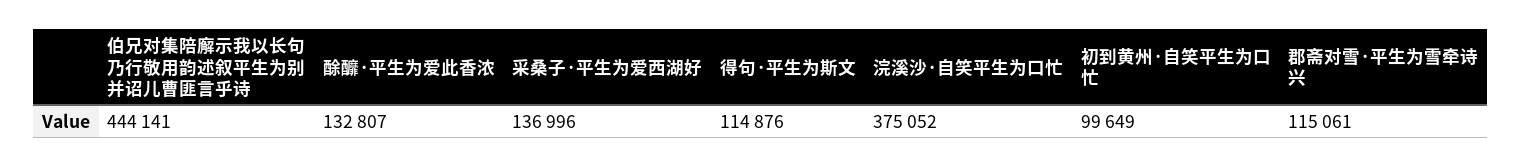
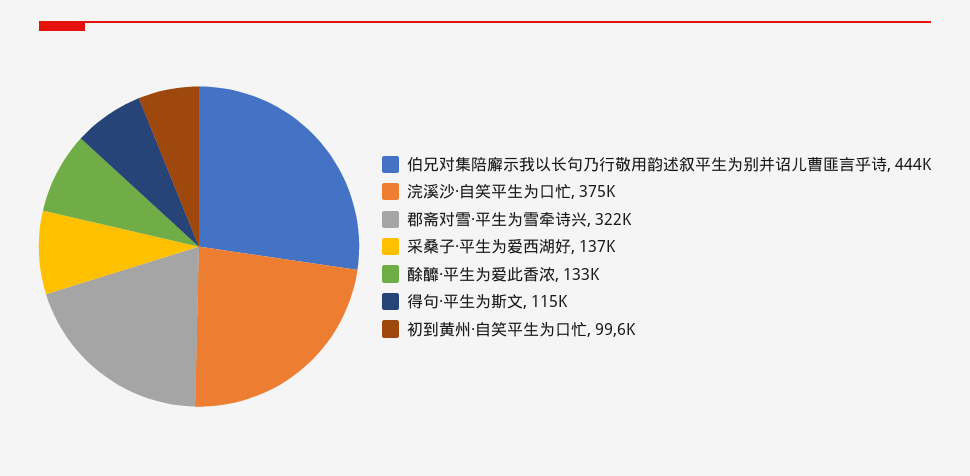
郡斋对雪·平生为雪牵诗兴: 115061 -> 322000

